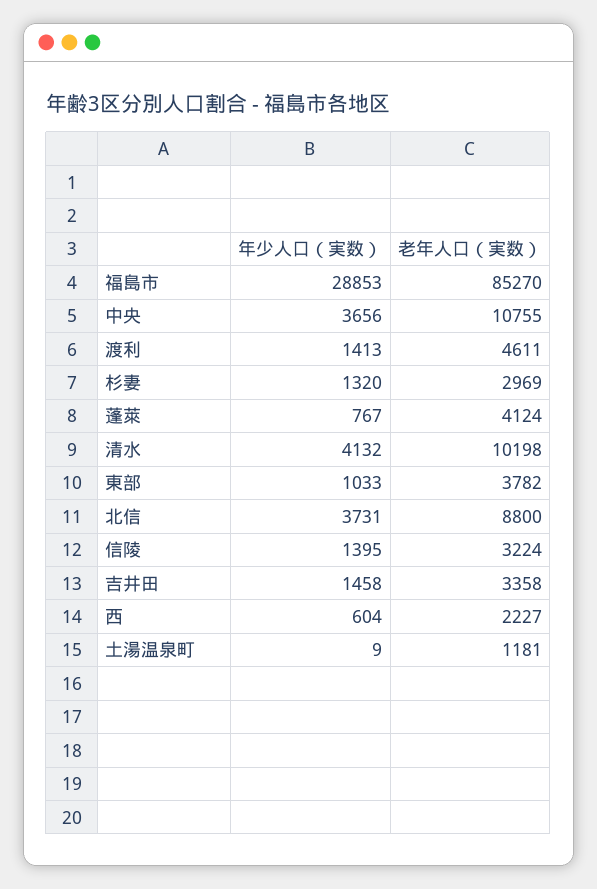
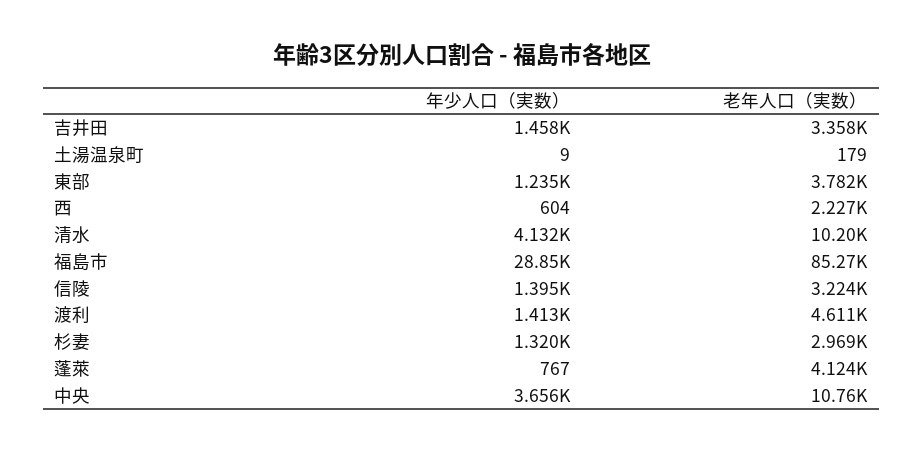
年少人口（実数）, 東部: 1033 -> 1235
年少人口（実数）, 北信: 3731 -> none
老年人口（実数）, 北信: 8800 -> none
老年人口（実数）, 土湯温泉町: 1181 -> 179

